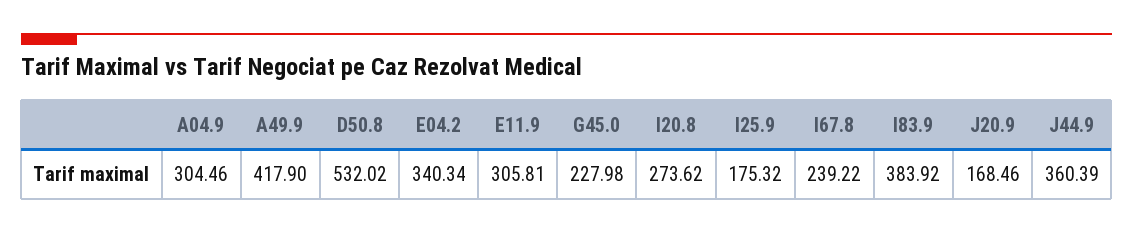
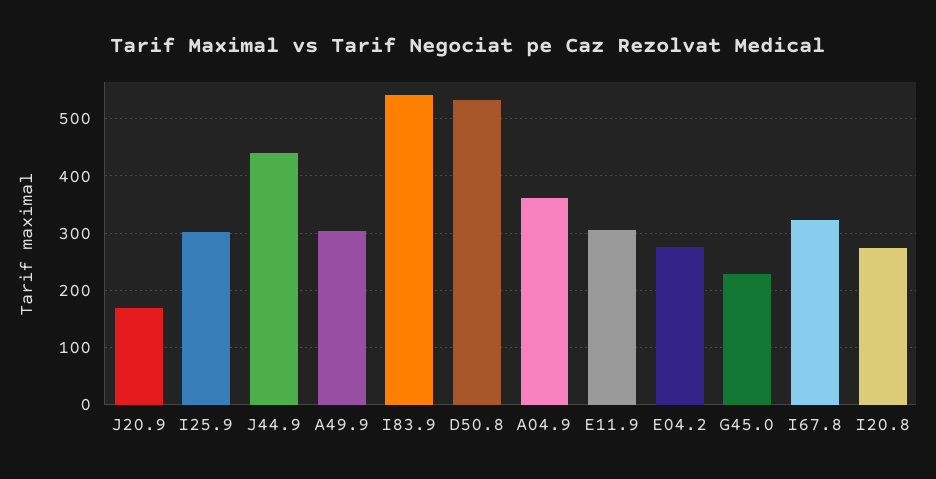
A04.9: 304.46 -> 360
A49.9: 417.9 -> 300
E04.2: 340.34 -> 280
I25.9: 175.32 -> 300
I67.8: 239.22 -> 320
I83.9: 383.92 -> 540
J44.9: 360.39 -> 440

